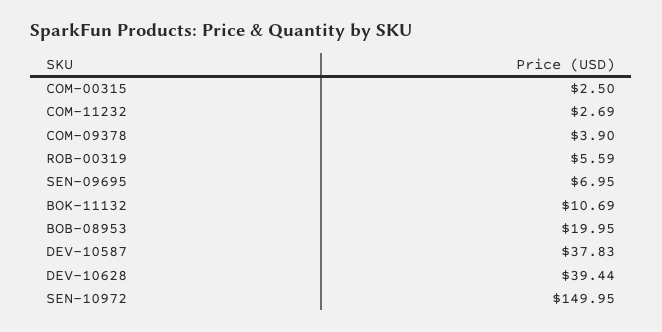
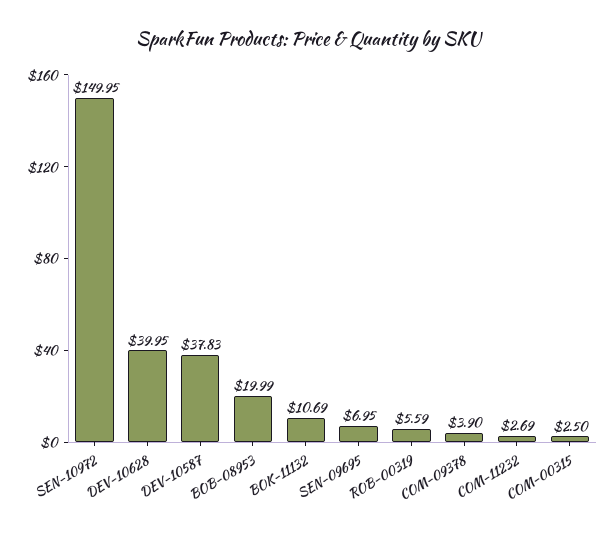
BOB-08953: 19.95 -> 19.99
DEV-10628: 39.44 -> 39.95

